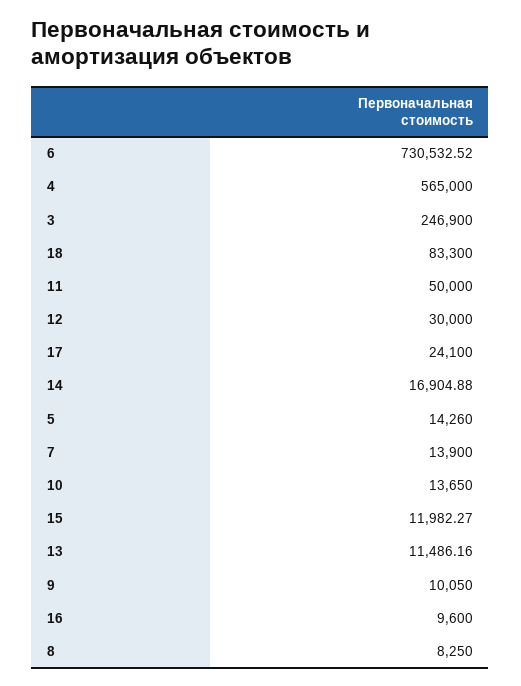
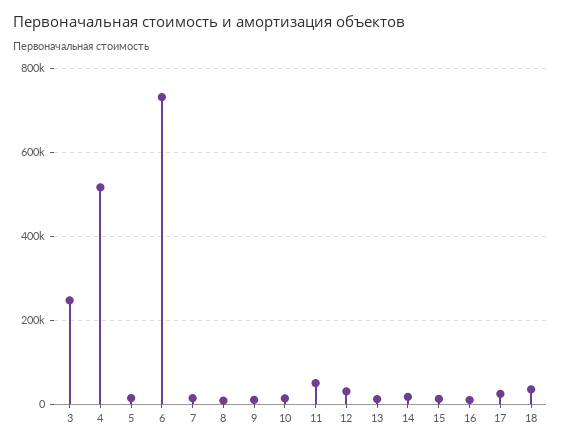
4: 565000 -> 520000
18: 83300 -> 40000

